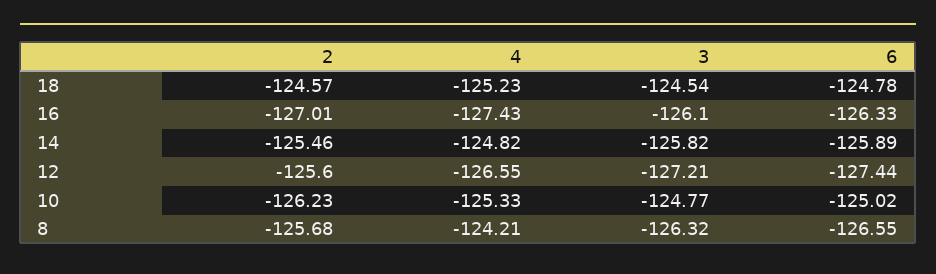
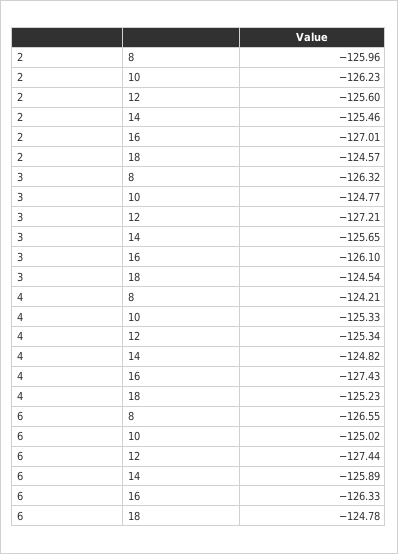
3, 14: -125.82 -> -125.65
4, 12: -126.55 -> -125.34
2, 8: -125.68 -> -125.96

